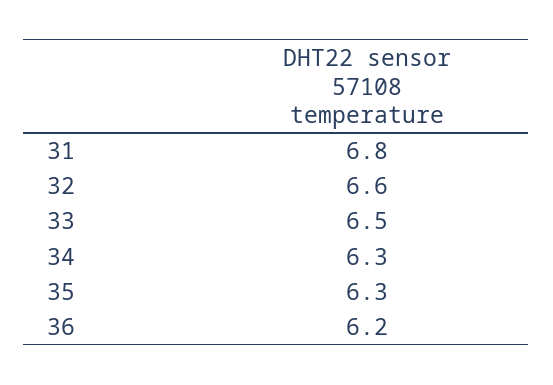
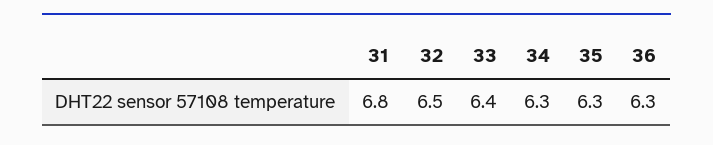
32: 6.6 -> 6.5
33: 6.5 -> 6.4
36: 6.2 -> 6.3

